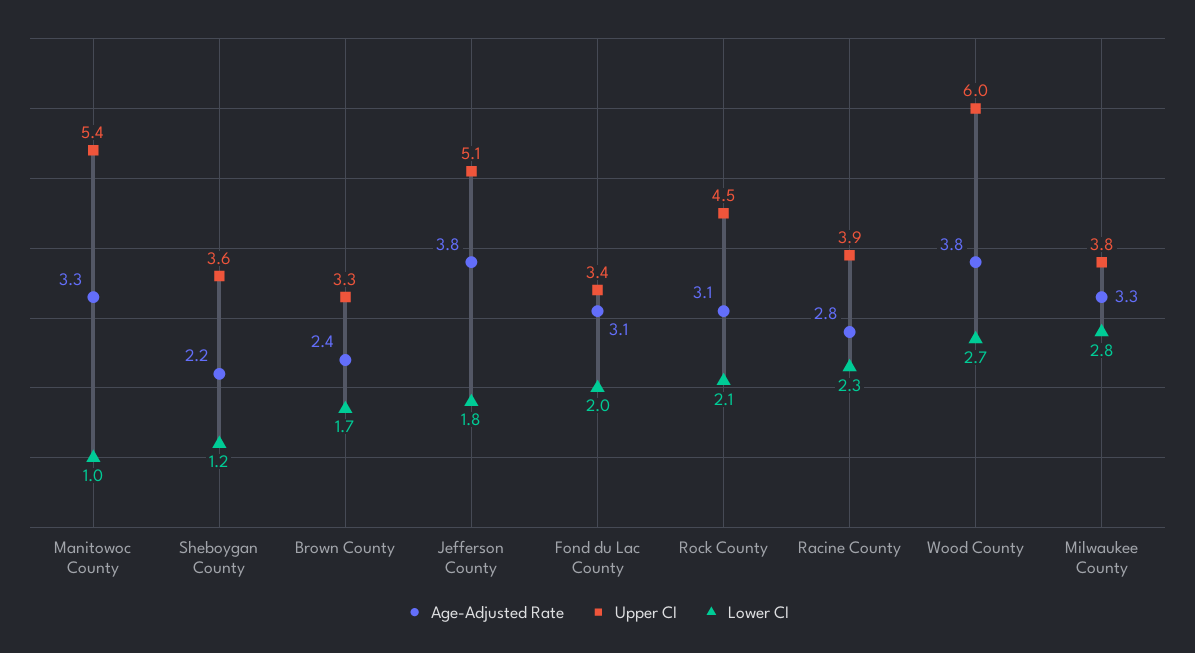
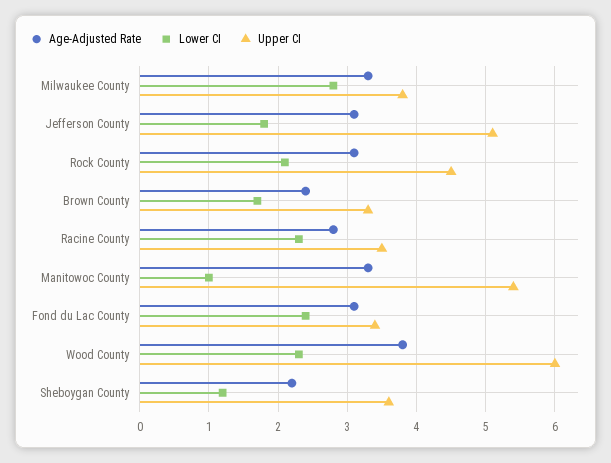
Age-Adjusted Rate, Jefferson County: 3.8 -> 3.1
Lower CI, Fond du Lac County: 2 -> 2.4
Upper CI, Racine County: 3.9 -> 3.5
Lower CI, Wood County: 2.7 -> 2.3

